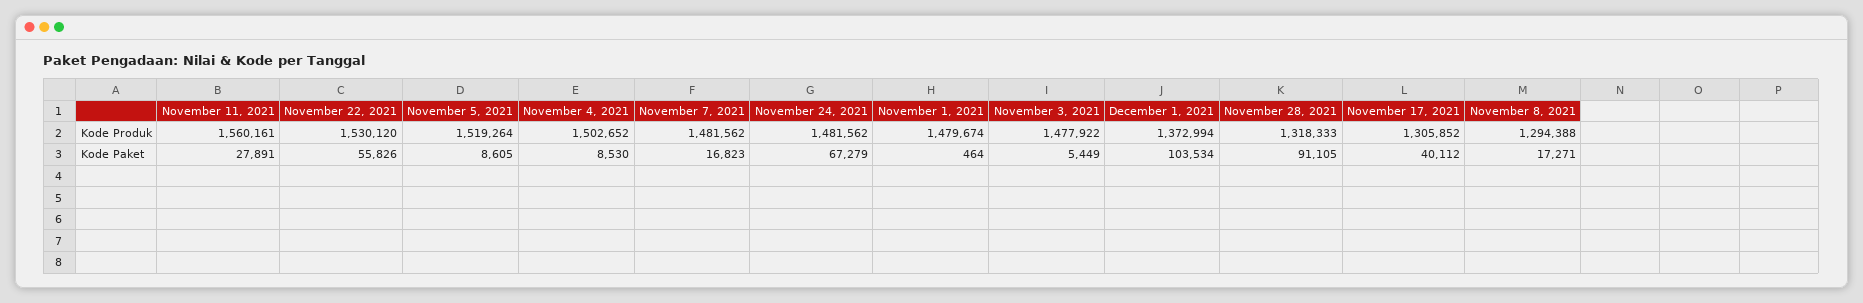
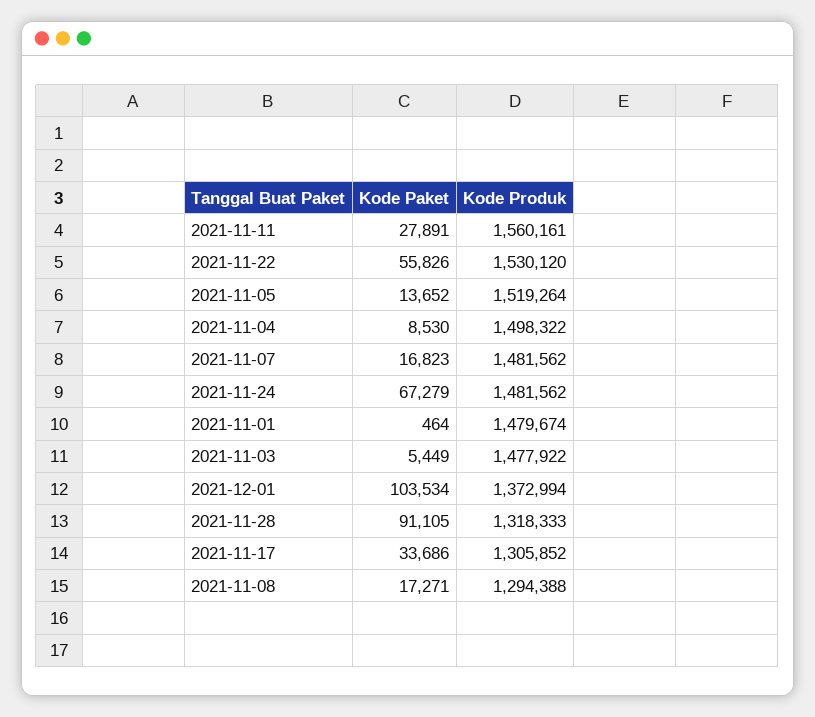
November 4, 2021, Kode Produk: 1502652 -> 1498322
November 5, 2021, Kode Paket: 8605 -> 13652
November 17, 2021, Kode Paket: 40112 -> 33686

